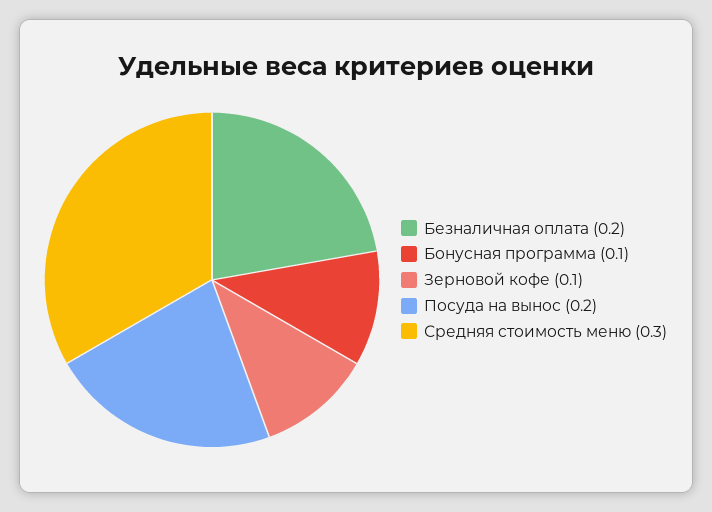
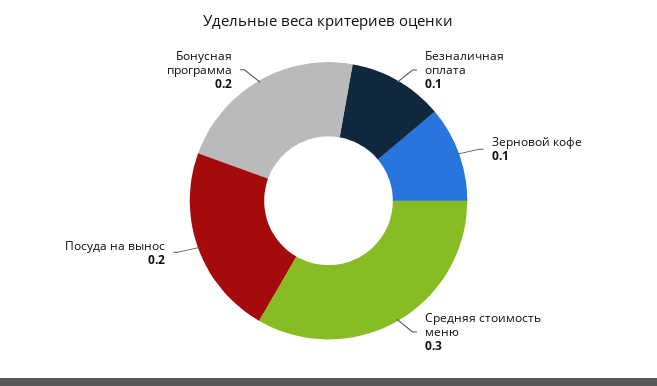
Безналичная оплата: 0.2 -> 0.1
Бонусная программа: 0.1 -> 0.2

